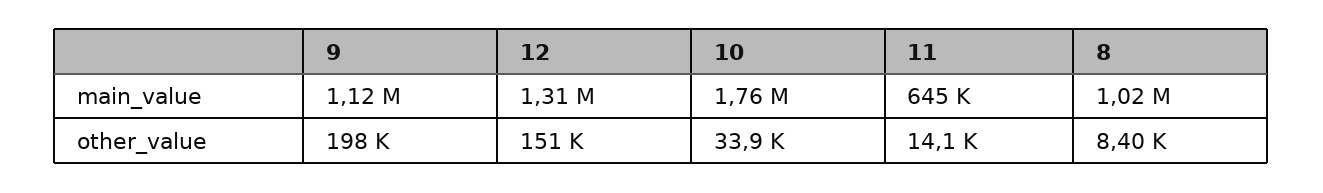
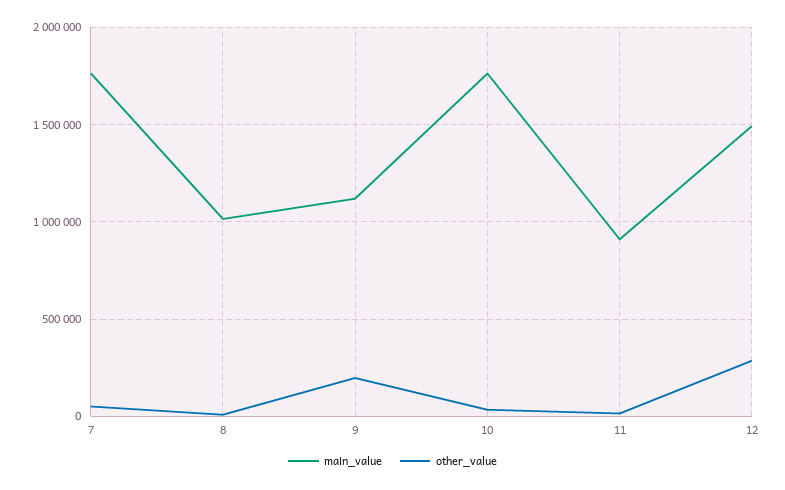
main_value, 12: 1310000 -> 1500000
main_value, 11: 645000 -> 900000
other_value, 12: 151000 -> 300000
main_value, 7: none -> 1750000
other_value, 7: none -> 50000

